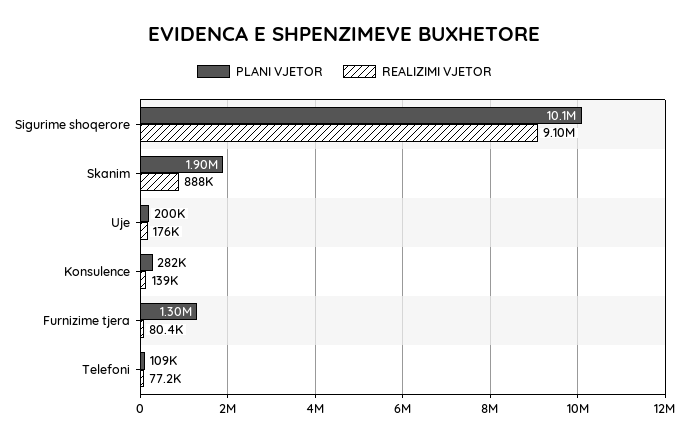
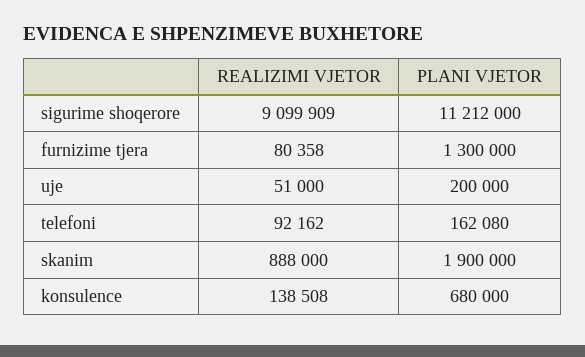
PLANI VJETOR, Sigurime shoqerore: 10100000 -> 11212000
REALIZIMI VJETOR, Uje: 176000 -> 51000
PLANI VJETOR, Konsulence: 282000 -> 680000
PLANI VJETOR, Telefoni: 109000 -> 162080
REALIZIMI VJETOR, Telefoni: 77200 -> 92162

